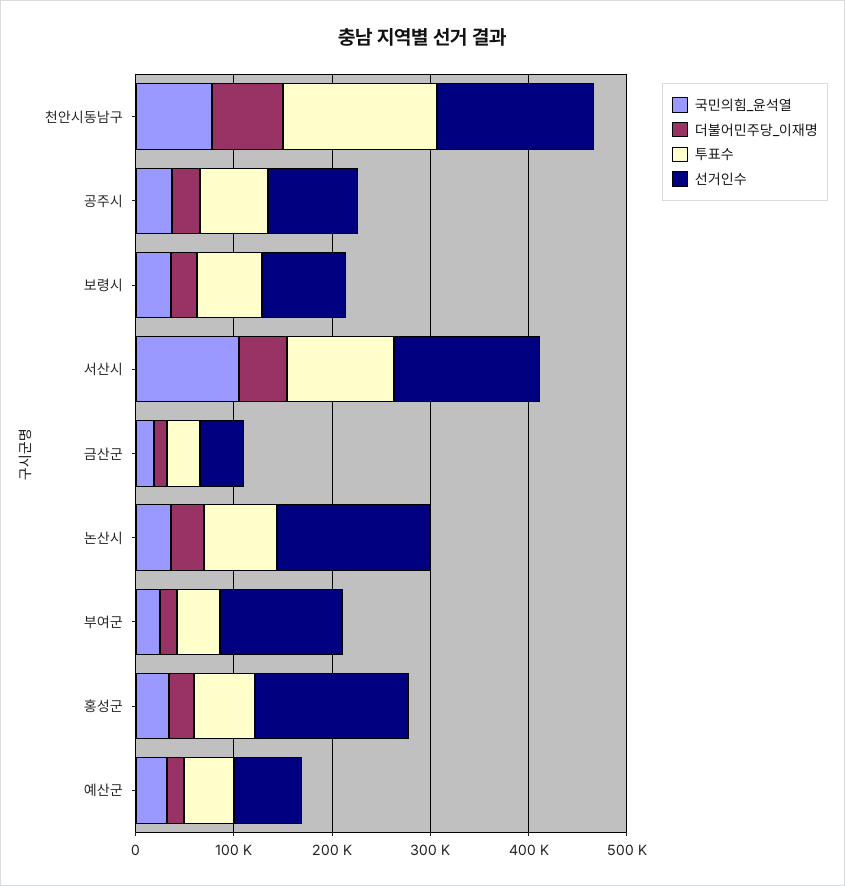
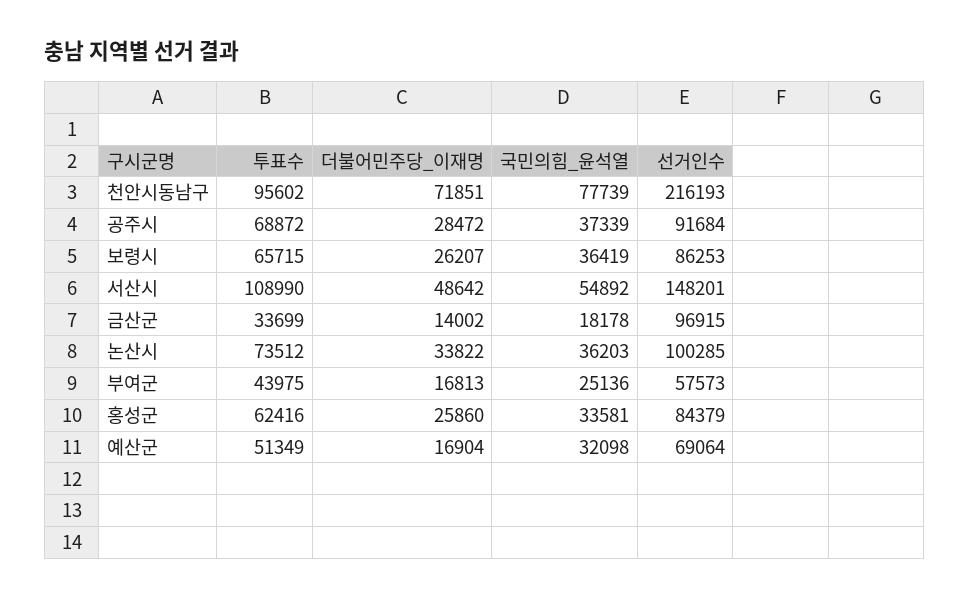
투표수, 천안시동남구: 160000 -> 95602
선거인수, 천안시동남구: 160000 -> 216193
국민의힘_윤석열, 서산시: 100000 -> 54892
선거인수, 금산군: 40000 -> 96915
선거인수, 논산시: 160000 -> 100285
선거인수, 부여군: 120000 -> 57573
선거인수, 홍성군: 160000 -> 84379

